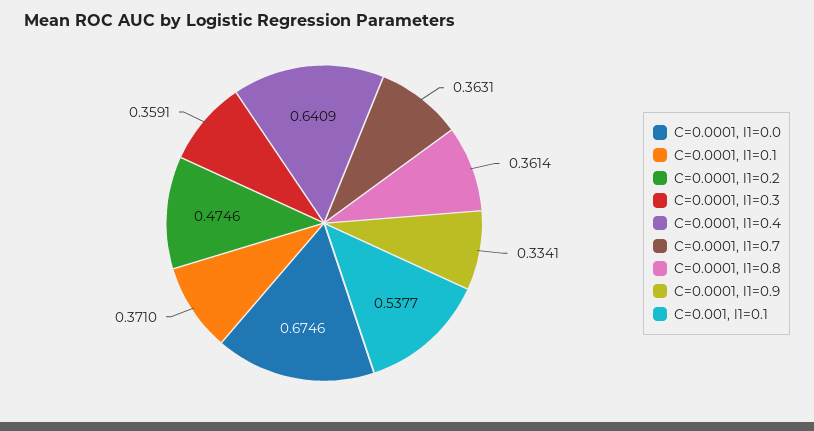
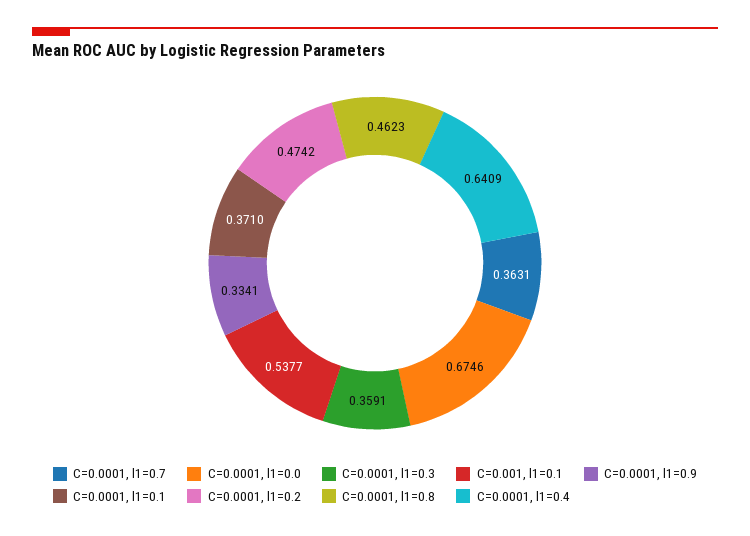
C=0.0001, l1=0.2: 0.4746 -> 0.4742
C=0.0001, l1=0.8: 0.3614 -> 0.4623

